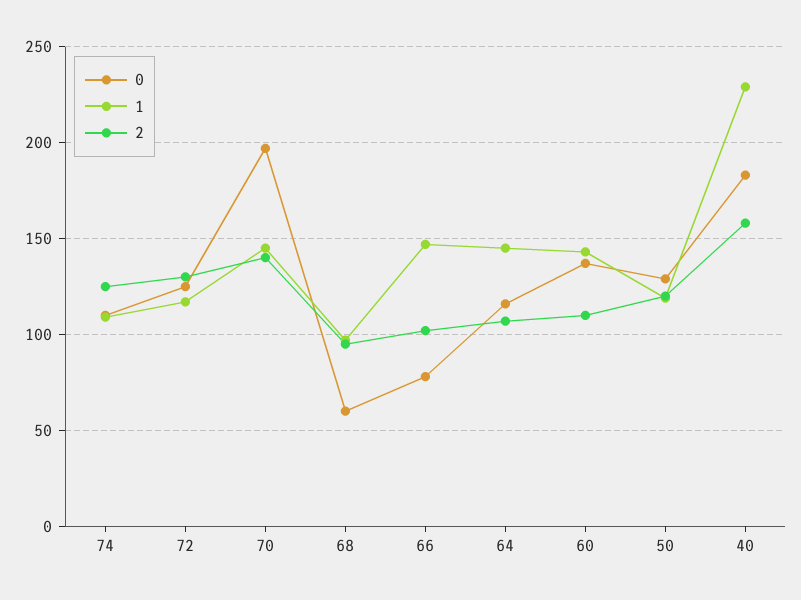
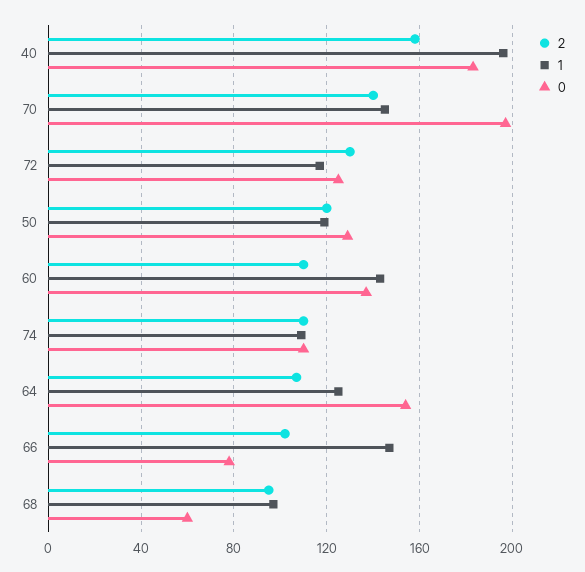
2, 74: 125 -> 110
0, 64: 115 -> 155
1, 64: 145 -> 125
1, 40: 230 -> 195

